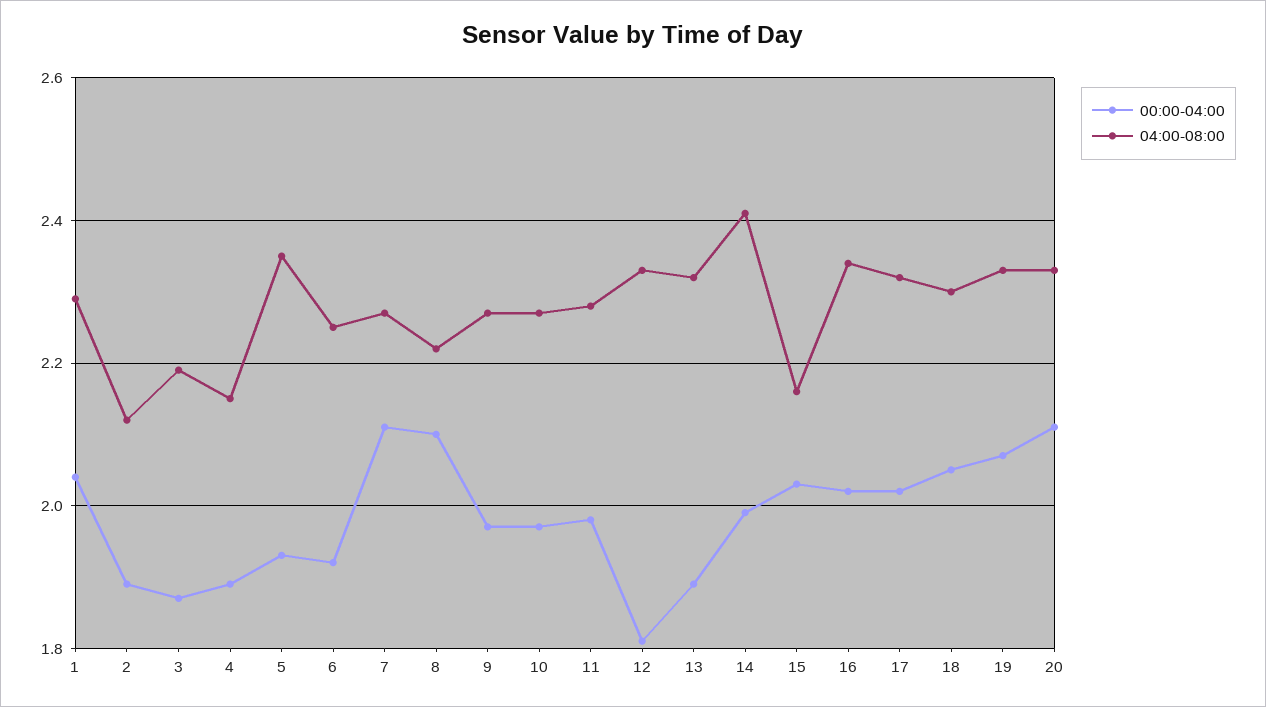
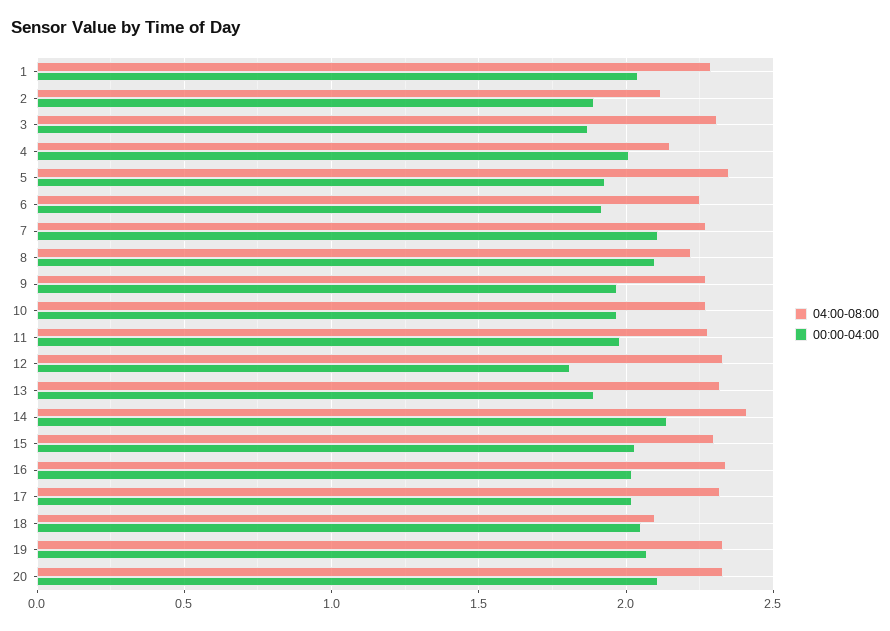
04:00-08:00, 3: 2.2 -> 2.3
00:00-04:00, 4: 1.9 -> 2
00:00-04:00, 14: 2 -> 2.15
04:00-08:00, 15: 2.15 -> 2.3
04:00-08:00, 18: 2.3 -> 2.1

